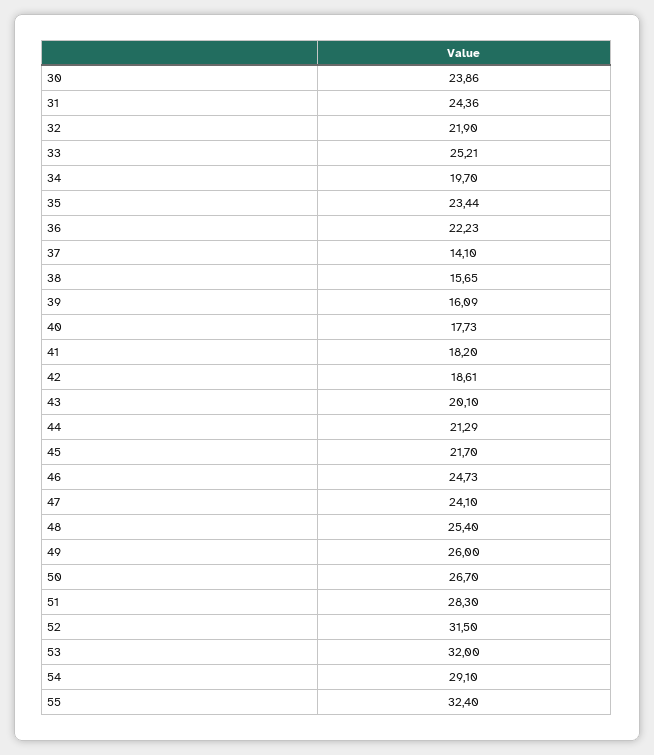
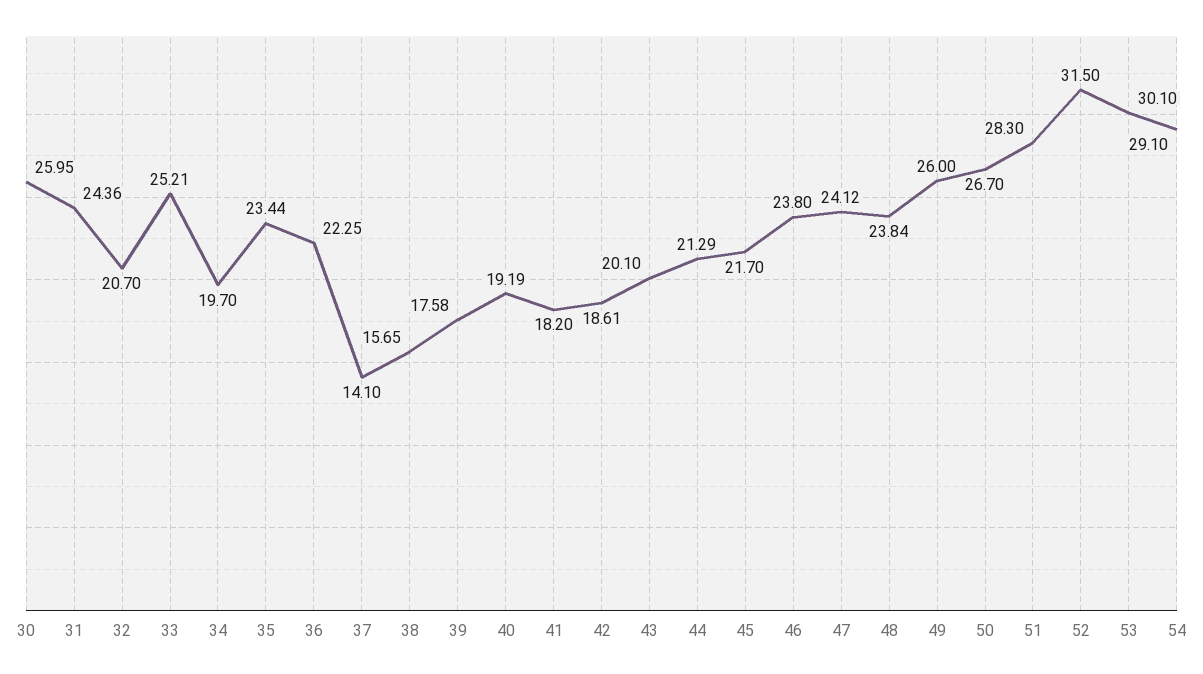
30: 23.86 -> 25.95
32: 21.9 -> 20.7
36: 22.23 -> 22.25
39: 16.09 -> 17.58
40: 17.73 -> 19.19
46: 24.73 -> 23.8
47: 24.1 -> 24.12
48: 25.4 -> 23.84
53: 32 -> 30.1
55: 32.4 -> none

